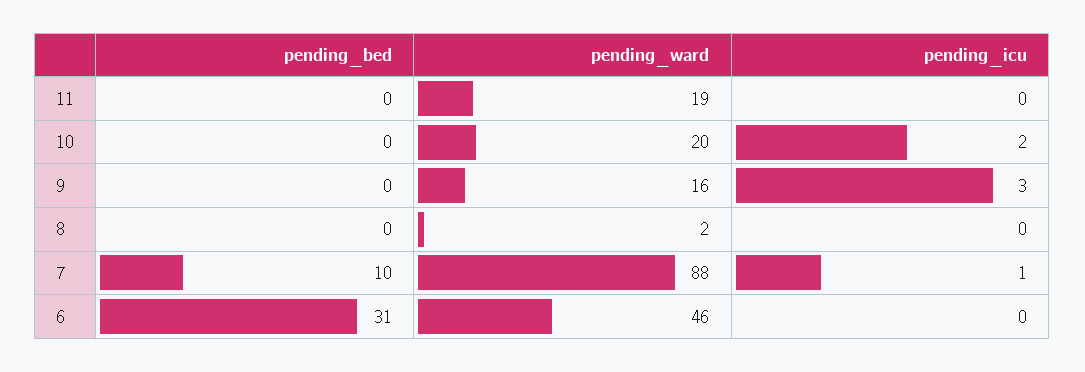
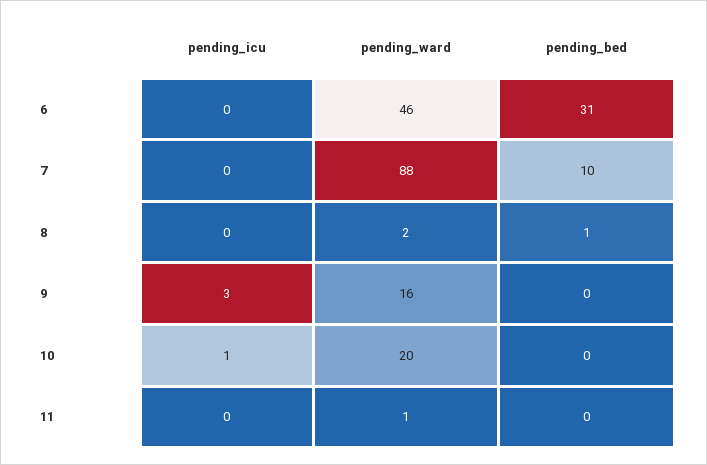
pending_ward, 11: 19 -> 1
pending_icu, 10: 2 -> 1
pending_bed, 8: 0 -> 1
pending_icu, 7: 1 -> 0

